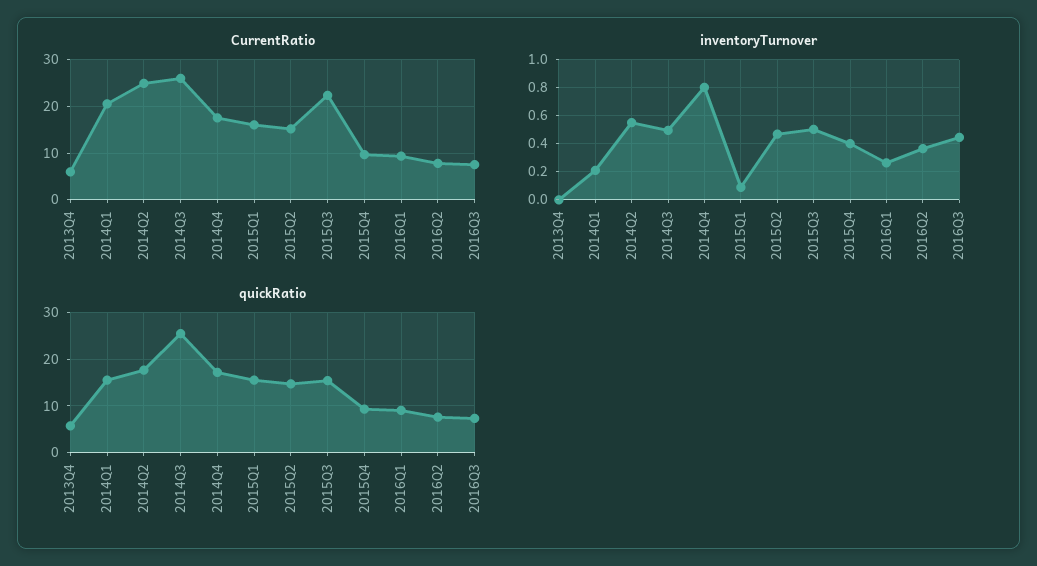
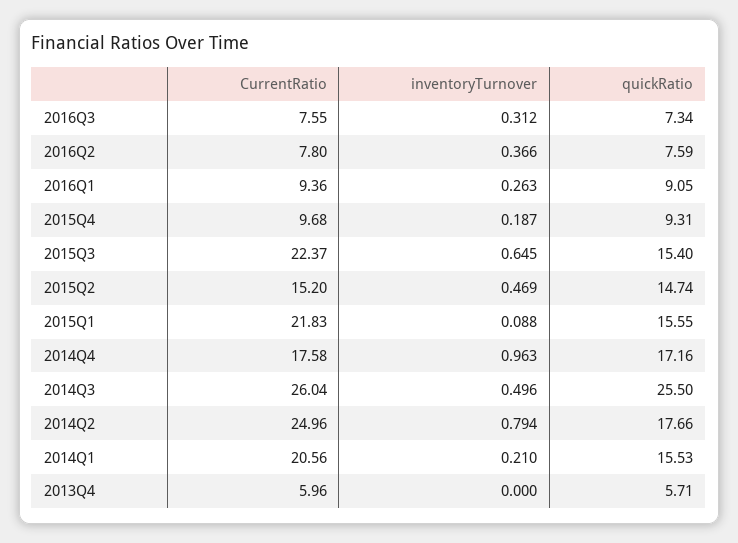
CurrentRatio, 2015Q1: 16 -> 21.83
inventoryTurnover, 2014Q2: 0.55 -> 0.794
inventoryTurnover, 2014Q4: 0.8 -> 0.963
inventoryTurnover, 2015Q3: 0.5 -> 0.645
inventoryTurnover, 2015Q4: 0.4 -> 0.187
inventoryTurnover, 2016Q3: 0.45 -> 0.312

